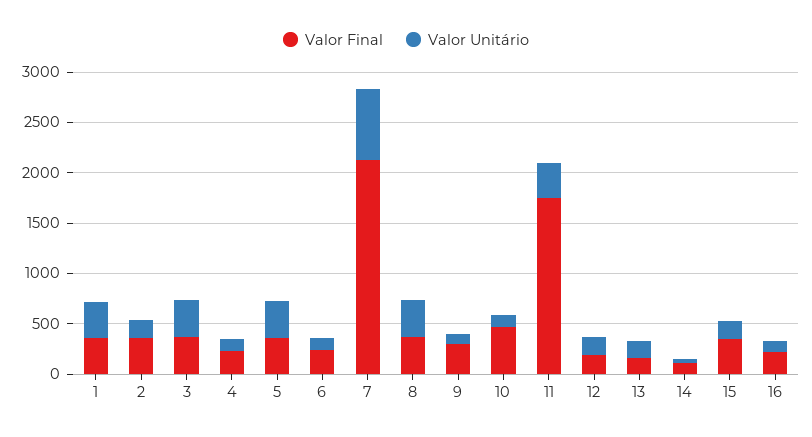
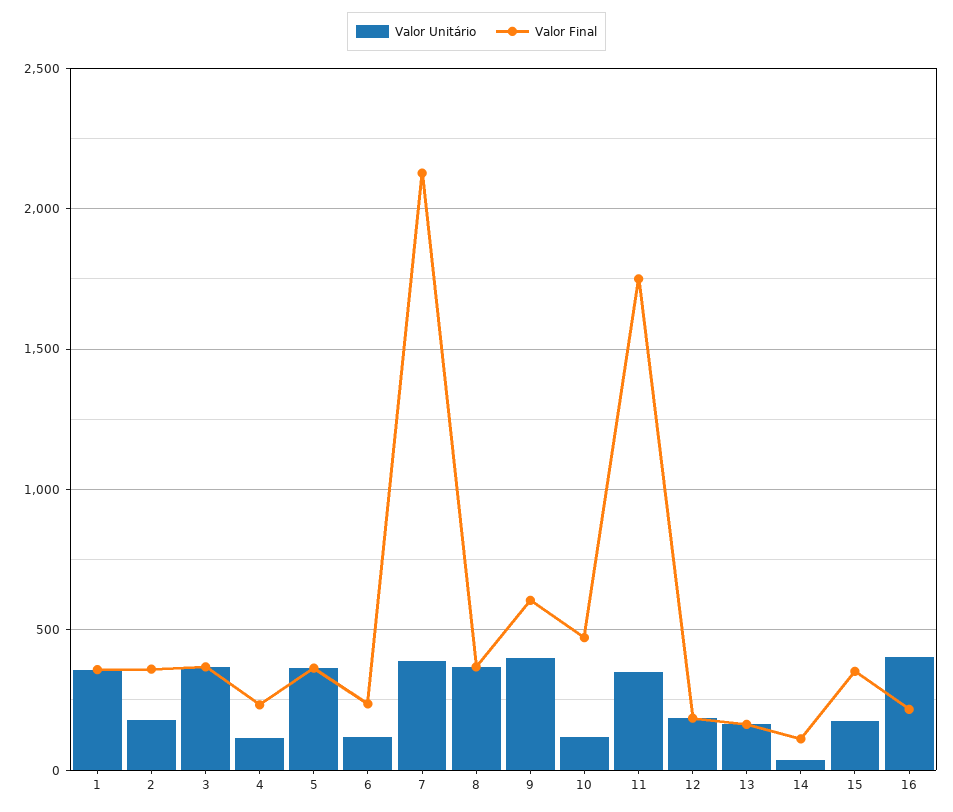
Valor Unitário, 7: 700 -> 400
Valor Final, 9: 300 -> 600
Valor Unitário, 9: 100 -> 400
Valor Unitário, 16: 100 -> 400

